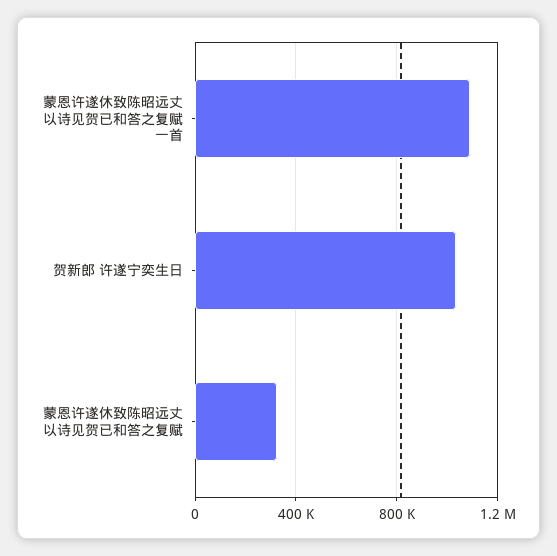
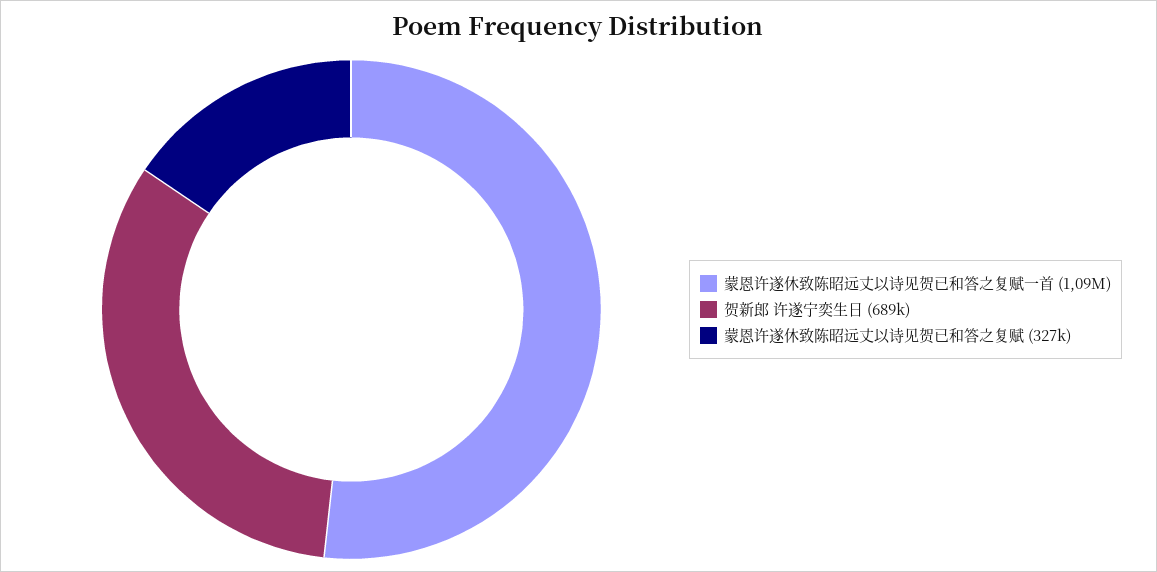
贺新郎 许遂宁奕生日: 1050000 -> 689000

